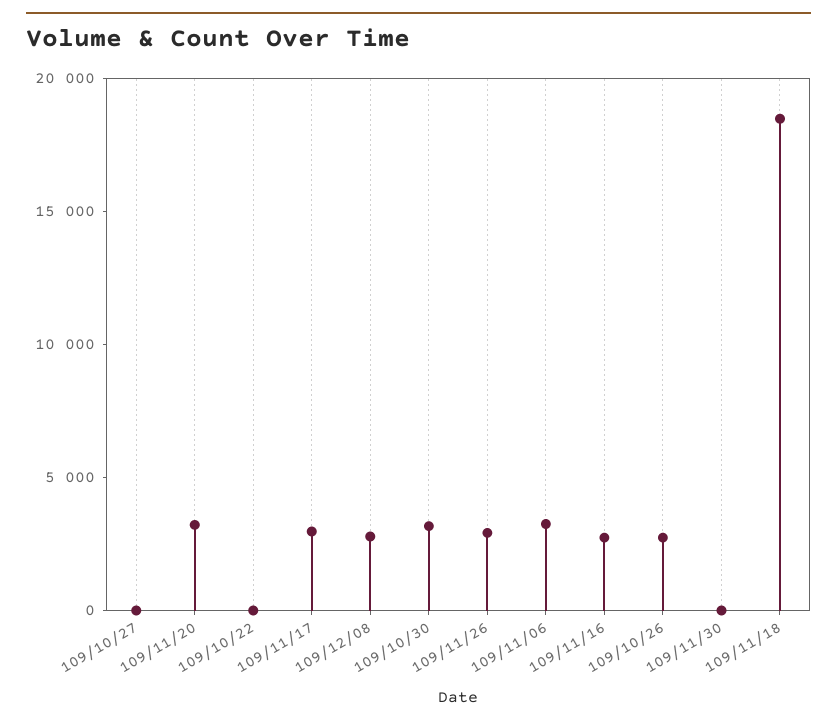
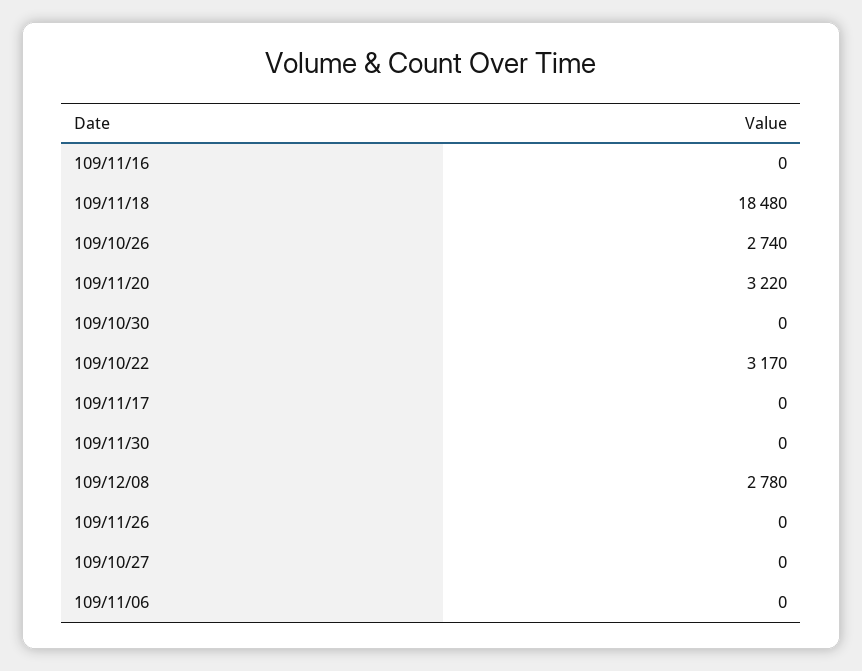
109/10/22: 0 -> 3170
109/11/17: 3000 -> 0
109/10/30: 3000 -> 0
109/11/26: 3000 -> 0
109/11/06: 3000 -> 0
109/11/16: 3000 -> 0

